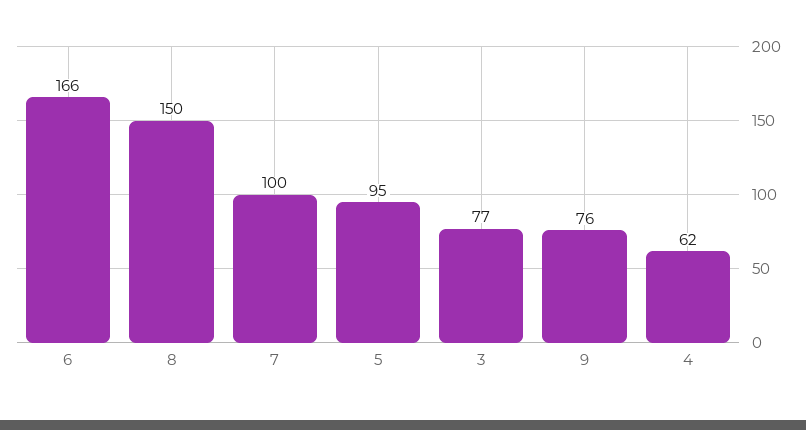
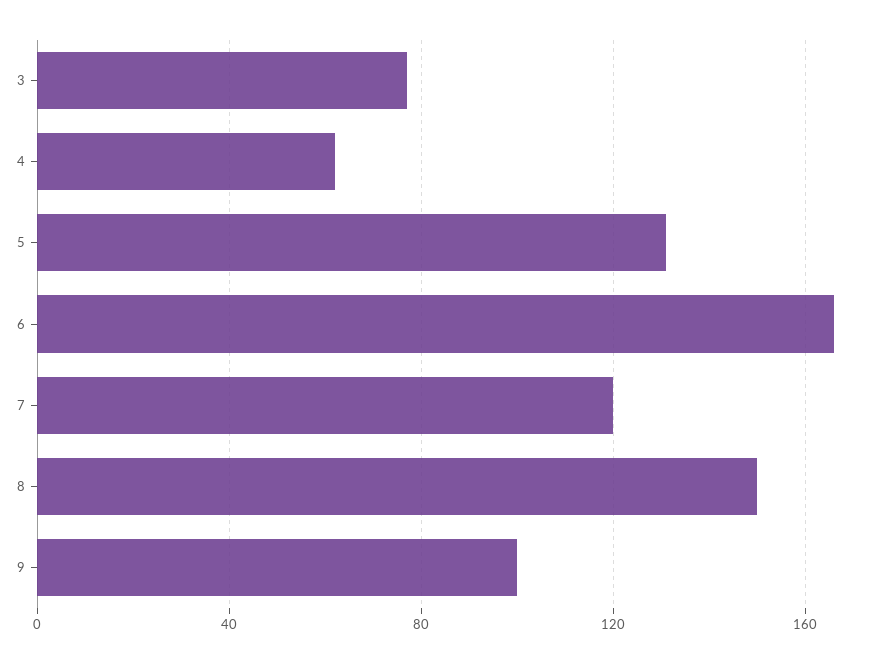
7: 100 -> 120
5: 95 -> 130
9: 76 -> 100

